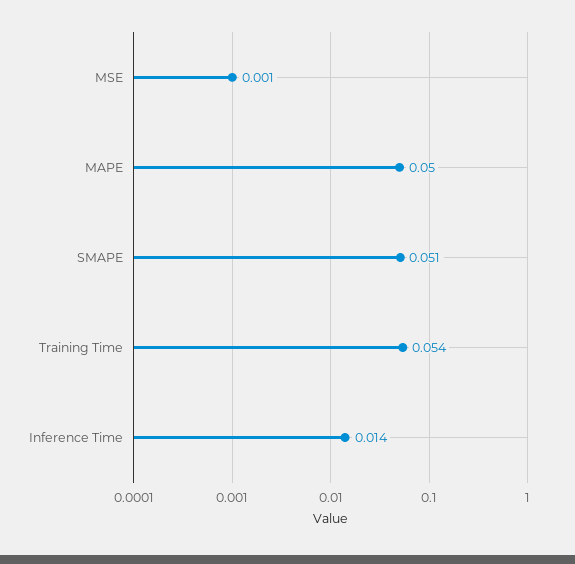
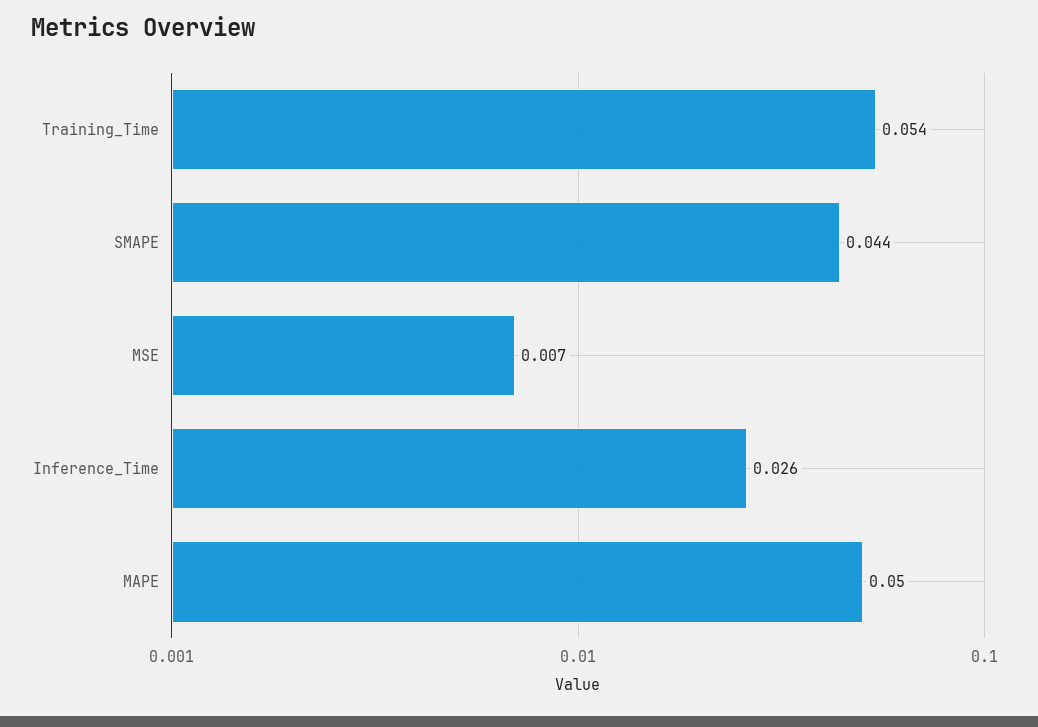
MSE: 0.001 -> 0.007
SMAPE: 0.051 -> 0.044
Inference Time: 0.014 -> 0.026

